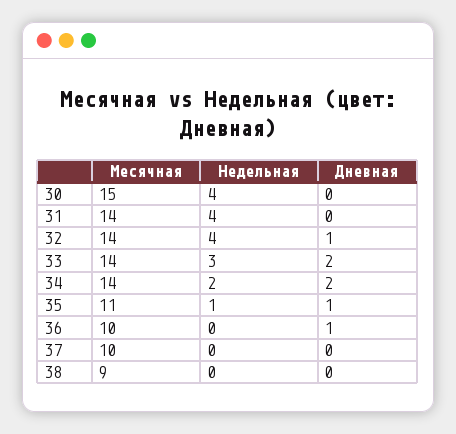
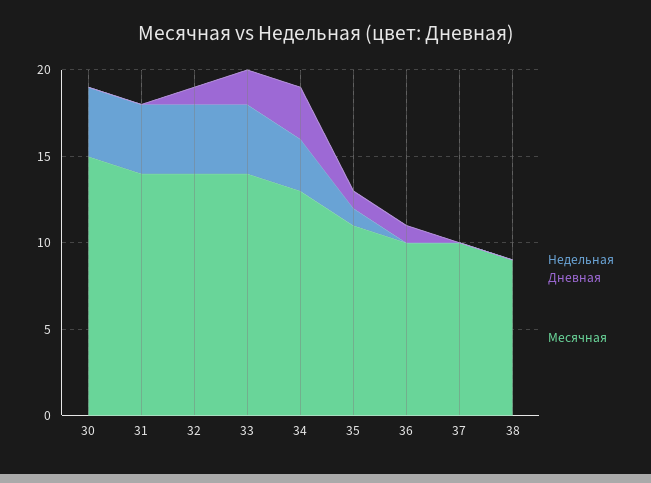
Недельная, 33: 3 -> 4
Месячная, 34: 14 -> 13
Недельная, 34: 2 -> 3
Дневная, 34: 2 -> 3

